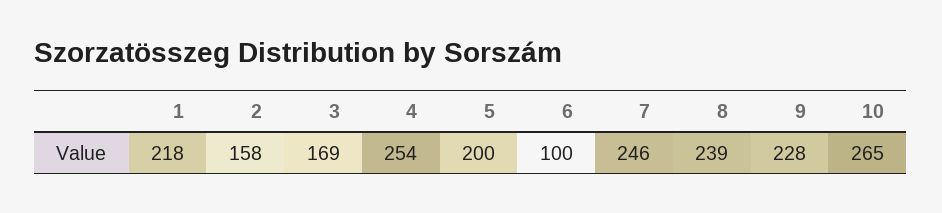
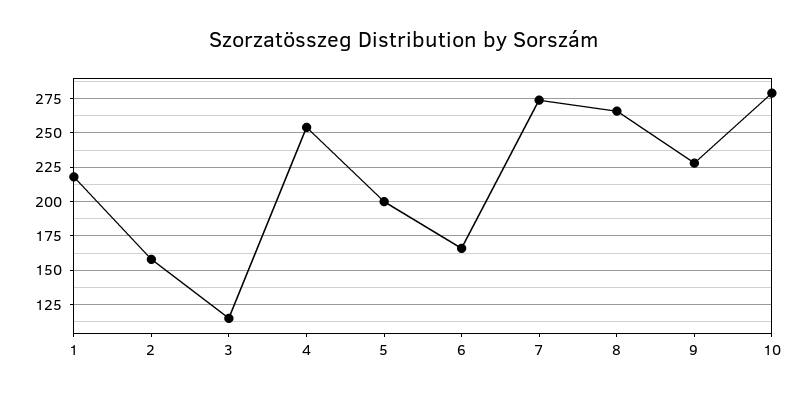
3: 169 -> 115
6: 100 -> 165
7: 246 -> 275
8: 239 -> 265
10: 265 -> 280

